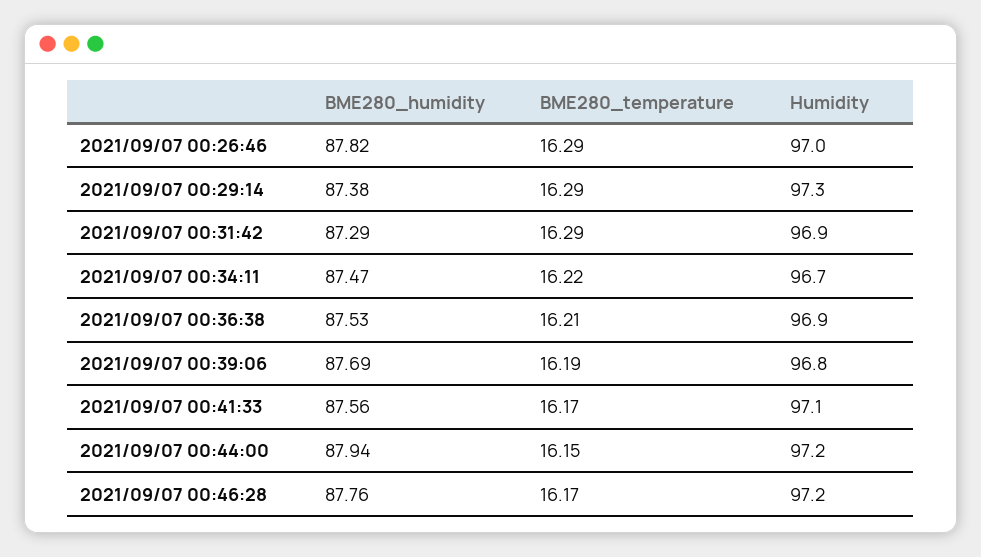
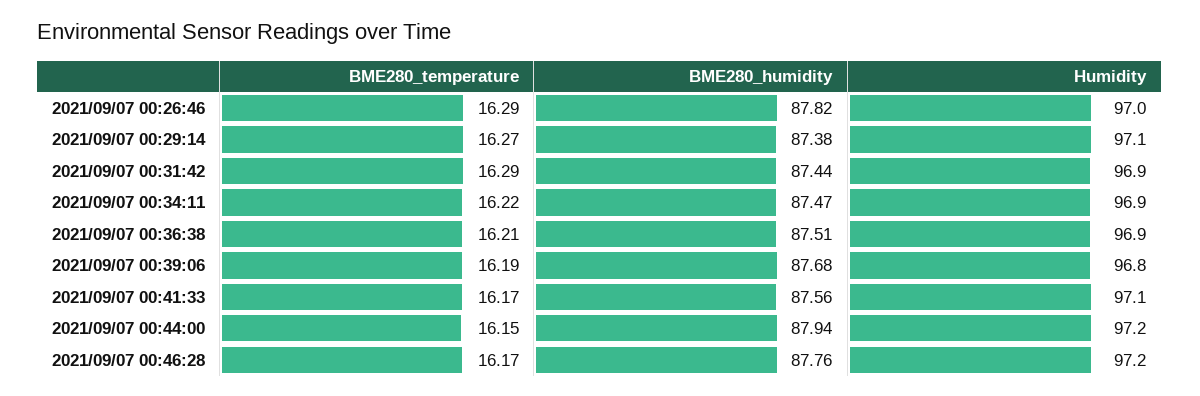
BME280_temperature, 2021/09/07 00:29:14: 16.29 -> 16.27
Humidity, 2021/09/07 00:29:14: 97.3 -> 97.1
BME280_humidity, 2021/09/07 00:31:42: 87.29 -> 87.44
Humidity, 2021/09/07 00:34:11: 96.7 -> 96.9
BME280_humidity, 2021/09/07 00:36:38: 87.53 -> 87.51
BME280_humidity, 2021/09/07 00:39:06: 87.69 -> 87.68

